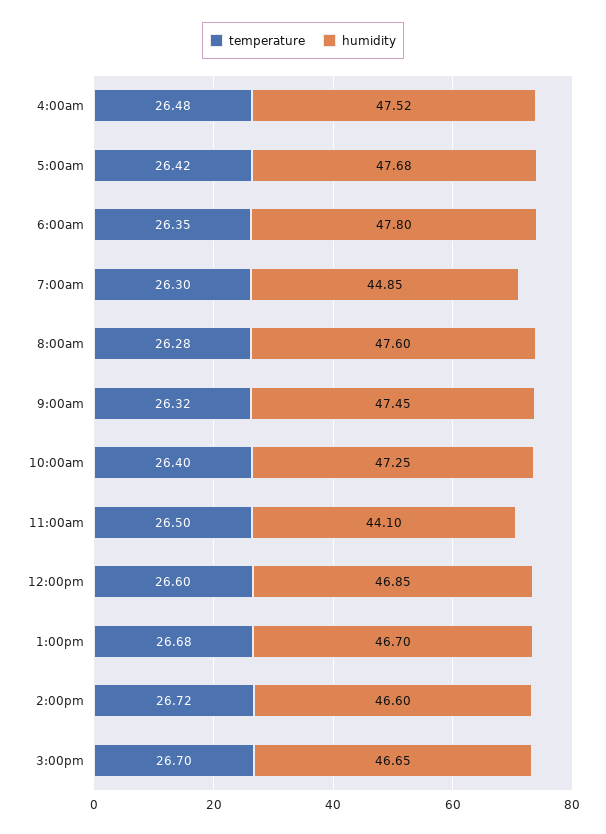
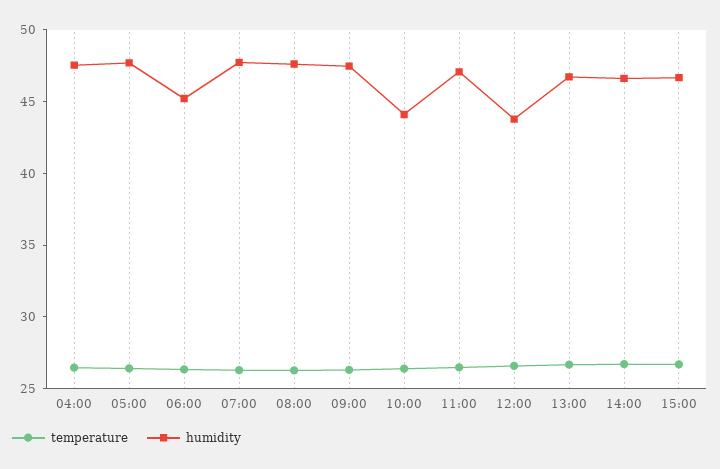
humidity, 6:00am: 47.8 -> 45
humidity, 7:00am: 44.85 -> 48
humidity, 10:00am: 47.25 -> 44
humidity, 11:00am: 44.1 -> 47
humidity, 12:00pm: 46.85 -> 44

